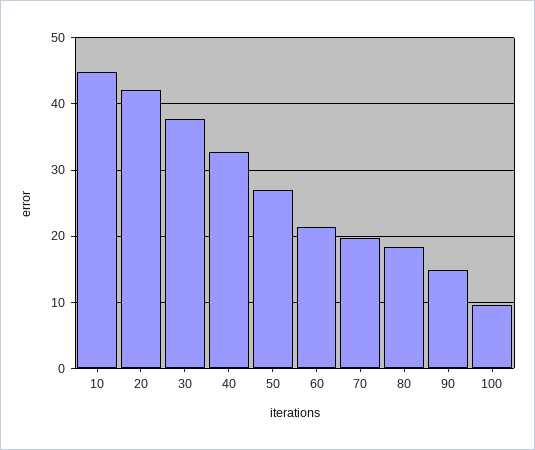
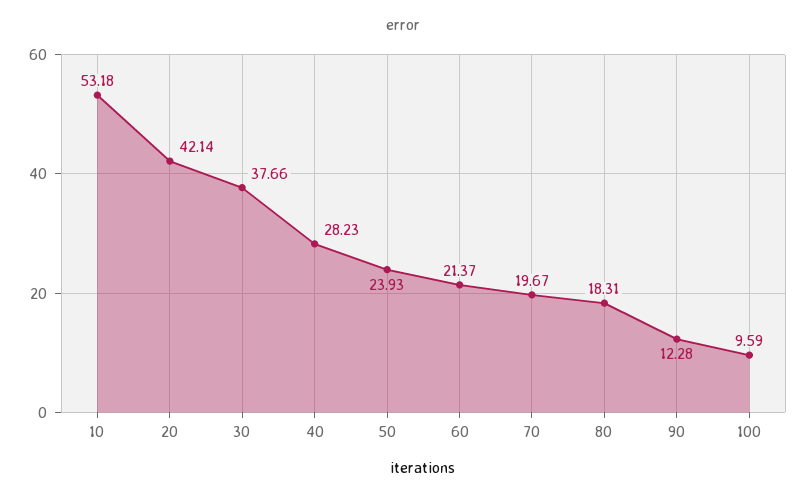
10: 45 -> 53.18
40: 33 -> 28.23
50: 27 -> 23.93
90: 15 -> 12.28

